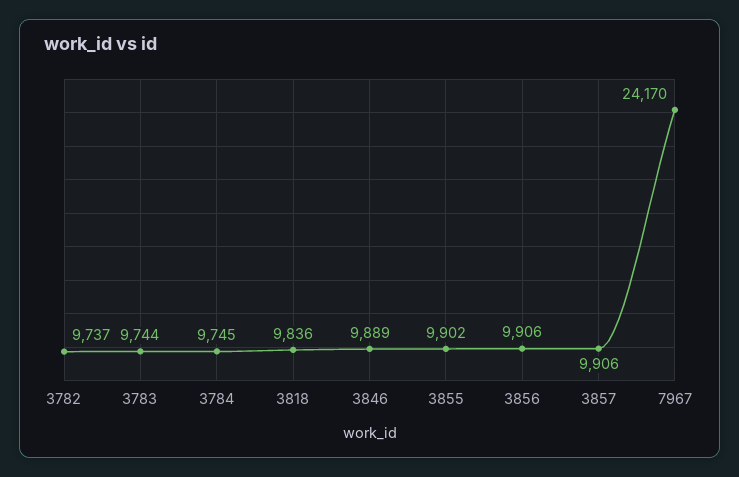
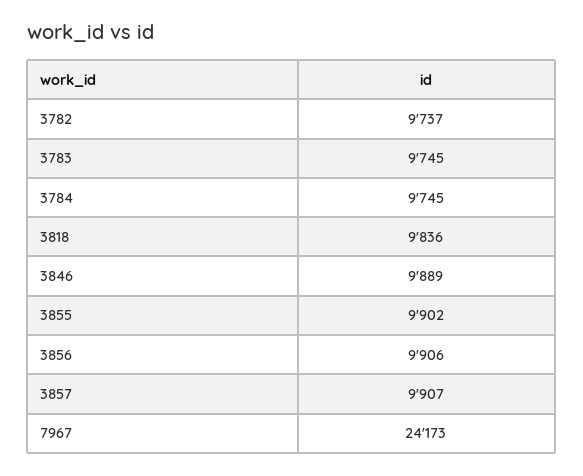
3783: 9744 -> 9745
3857: 9906 -> 9907
7967: 24170 -> 24173

